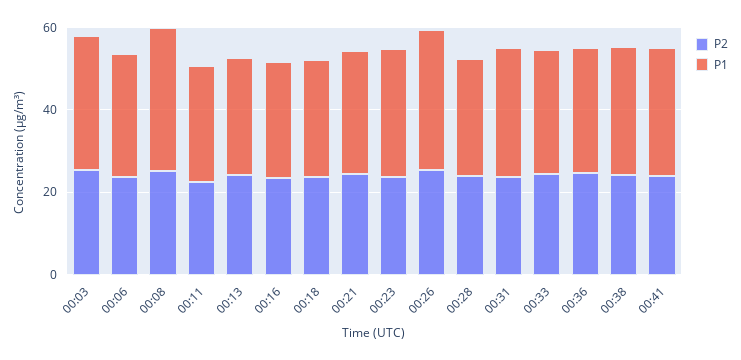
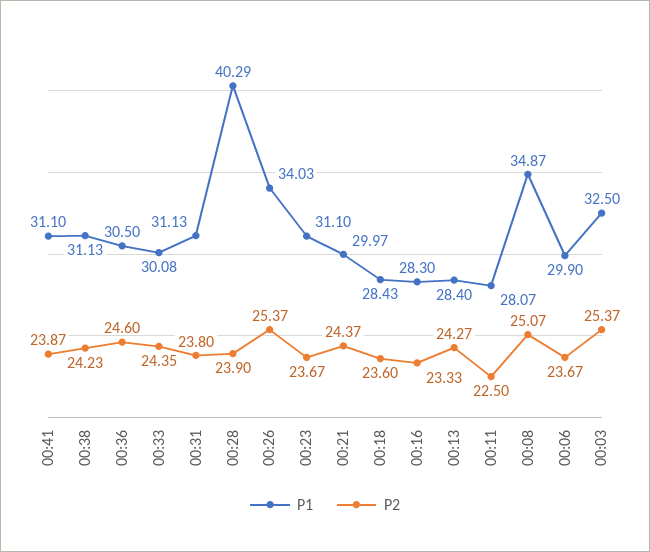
P1, 00:28: 30 -> 40.29

